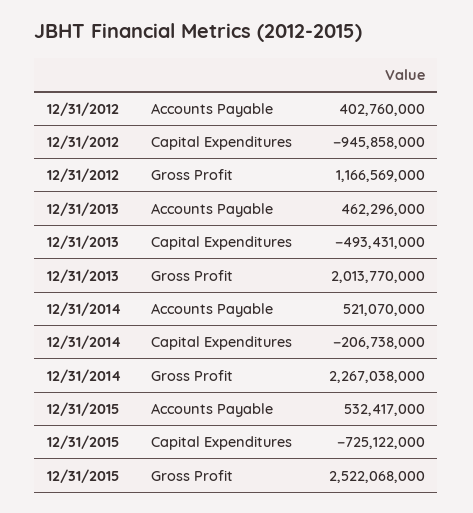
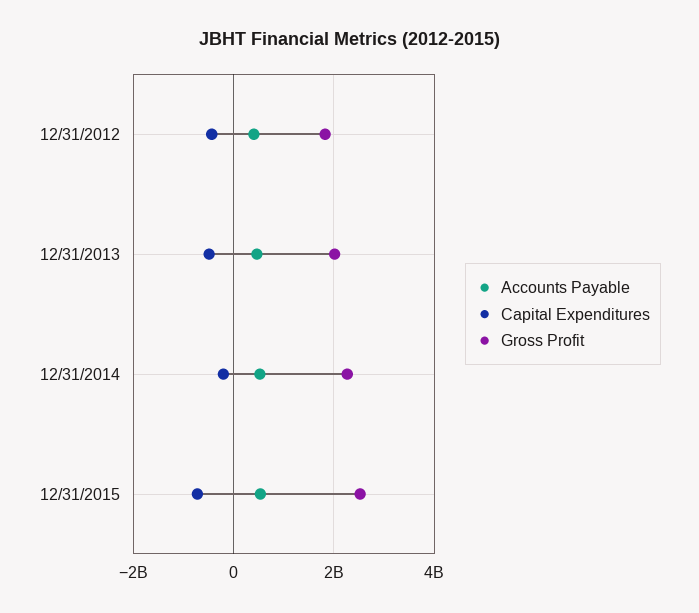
Capital Expenditures, 12/31/2012: -945858000 -> -400000000
Gross Profit, 12/31/2012: 1166569000 -> 1800000000

